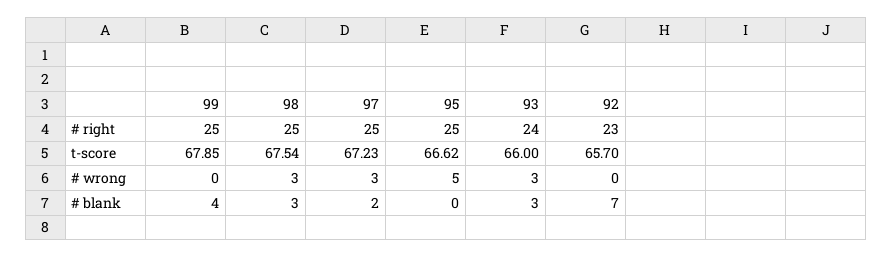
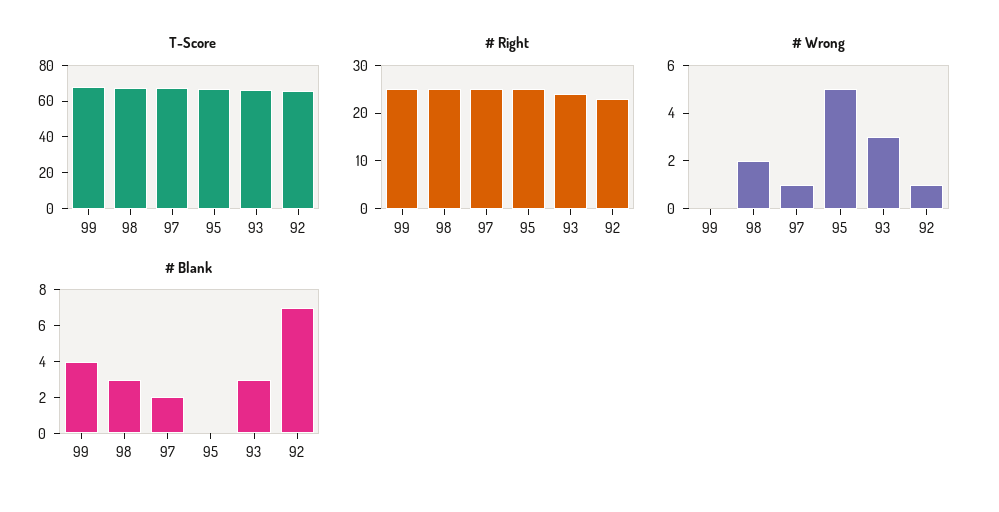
# wrong, 98: 3 -> 2
# wrong, 97: 3 -> 1
# wrong, 92: 0 -> 1

